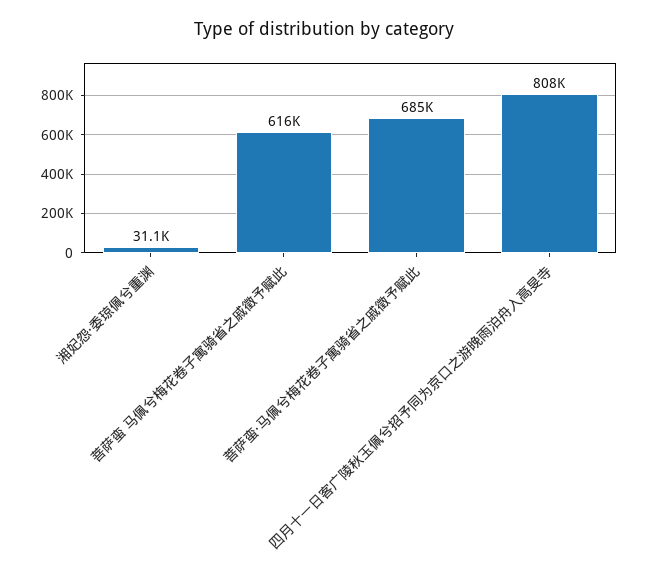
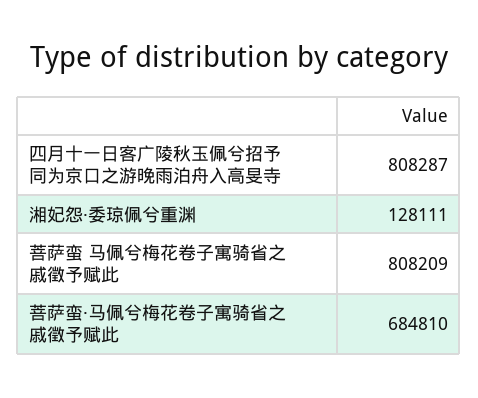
湘妃怨·委琼佩兮重渊: 31100 -> 128111
菩萨蛮 马佩兮梅花卷子寓骑省之戚徵予赋此: 616000 -> 808209

